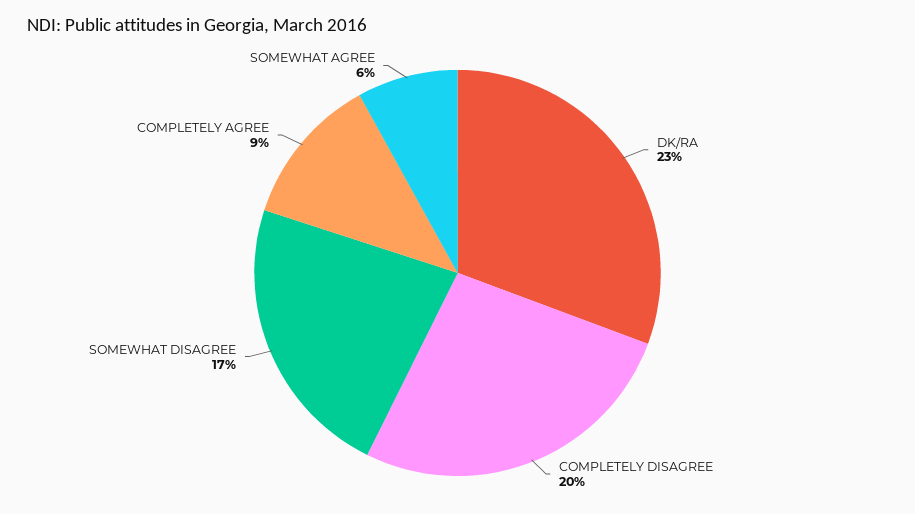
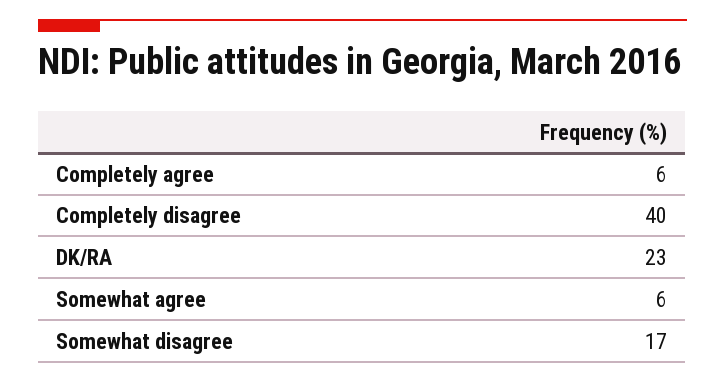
COMPLETELY DISAGREE: 20 -> 40
COMPLETELY AGREE: 9 -> 6

